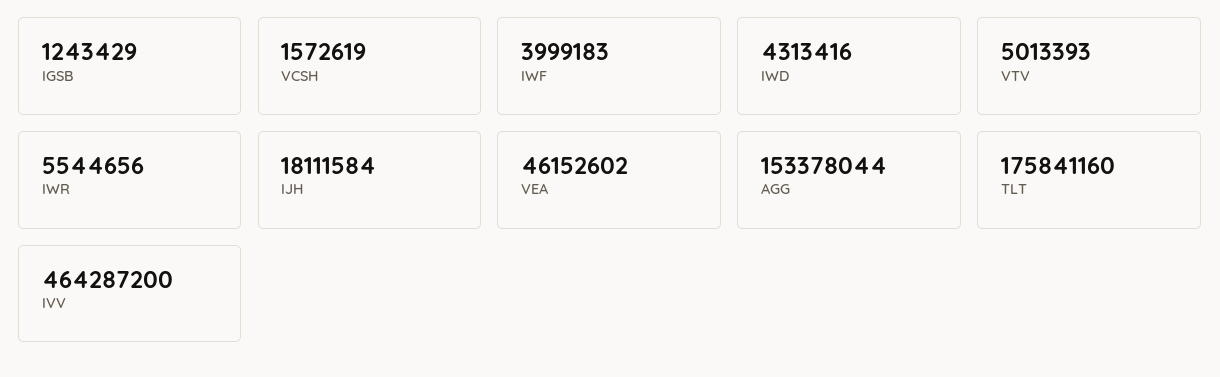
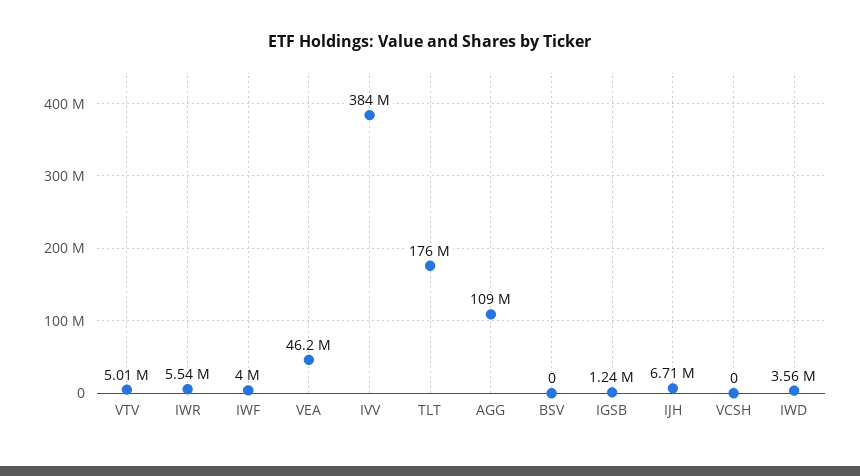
VCSH: 1572619 -> 0
IWD: 4313416 -> 3560000
IJH: 18111584 -> 6710000
AGG: 153378044 -> 109000000
IVV: 464287200 -> 384000000
BSV: none -> 0

